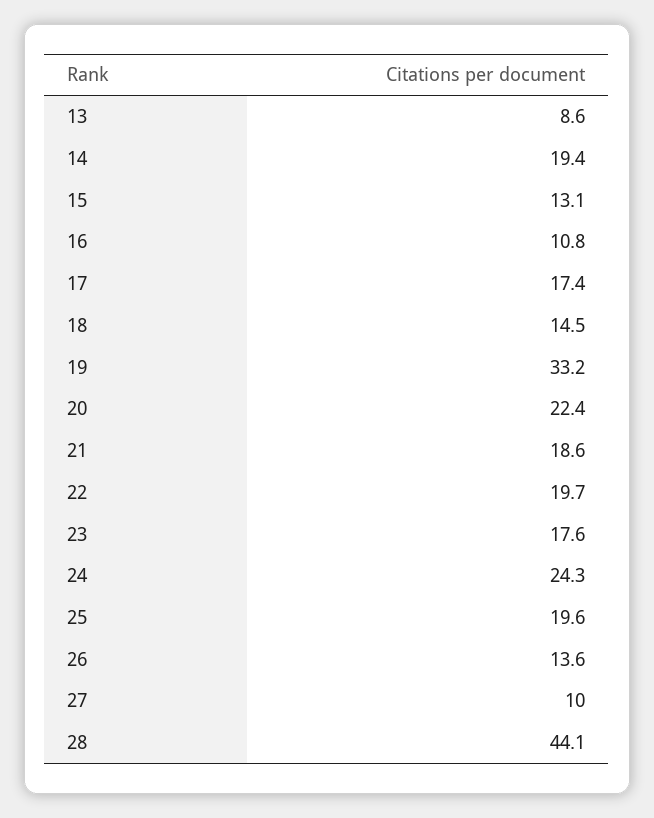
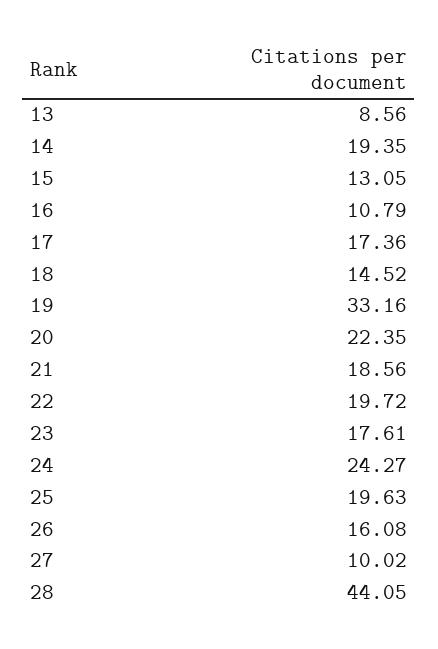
26: 13.6 -> 16.08

